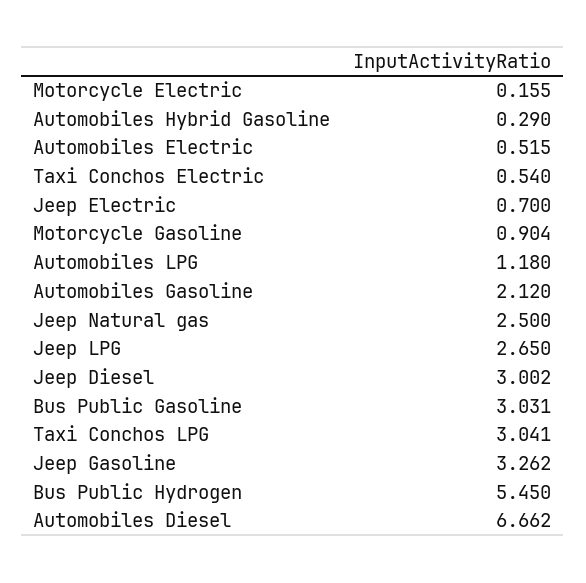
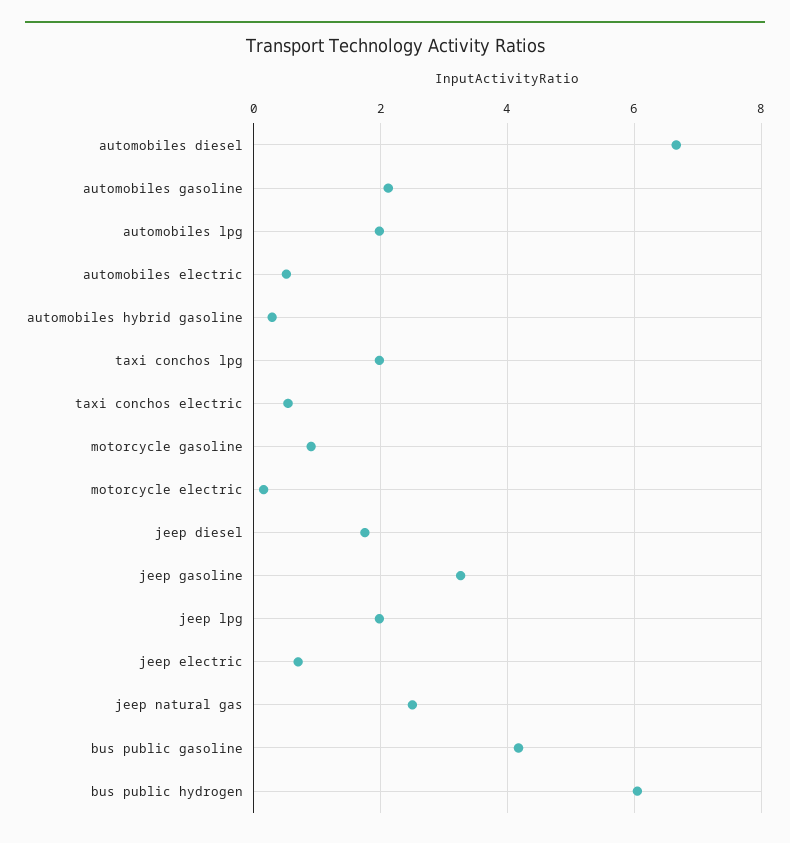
Automobiles LPG: 1.18 -> 2
Jeep LPG: 2.65 -> 2
Jeep Diesel: 3.002 -> 1.8
Bus Public Gasoline: 3.031 -> 4.2
Taxi Conchos LPG: 3.041 -> 2
Bus Public Hydrogen: 5.45 -> 6

